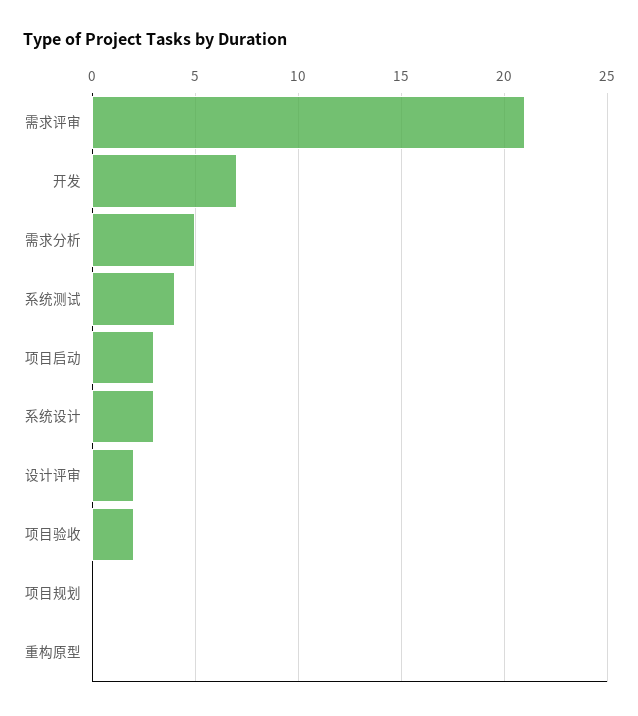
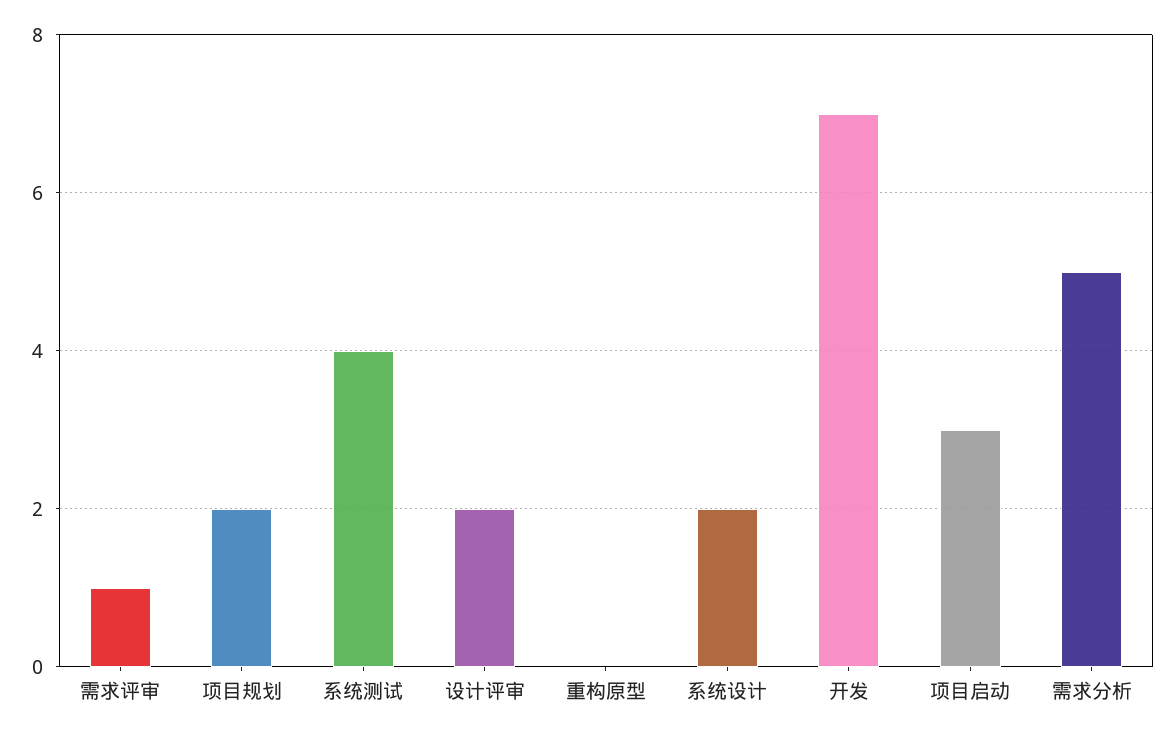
需求评审: 21 -> 1
系统设计: 3 -> 2
项目验收: 2 -> none
项目规划: 0 -> 2

